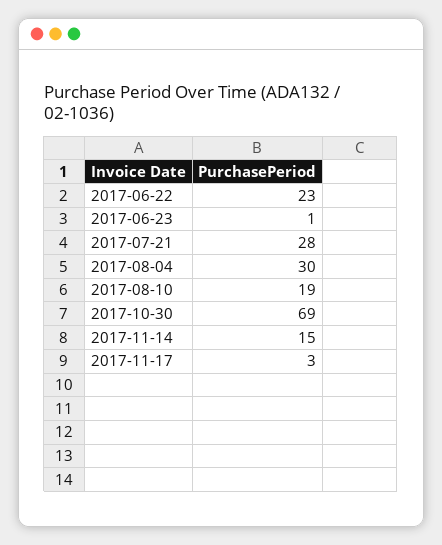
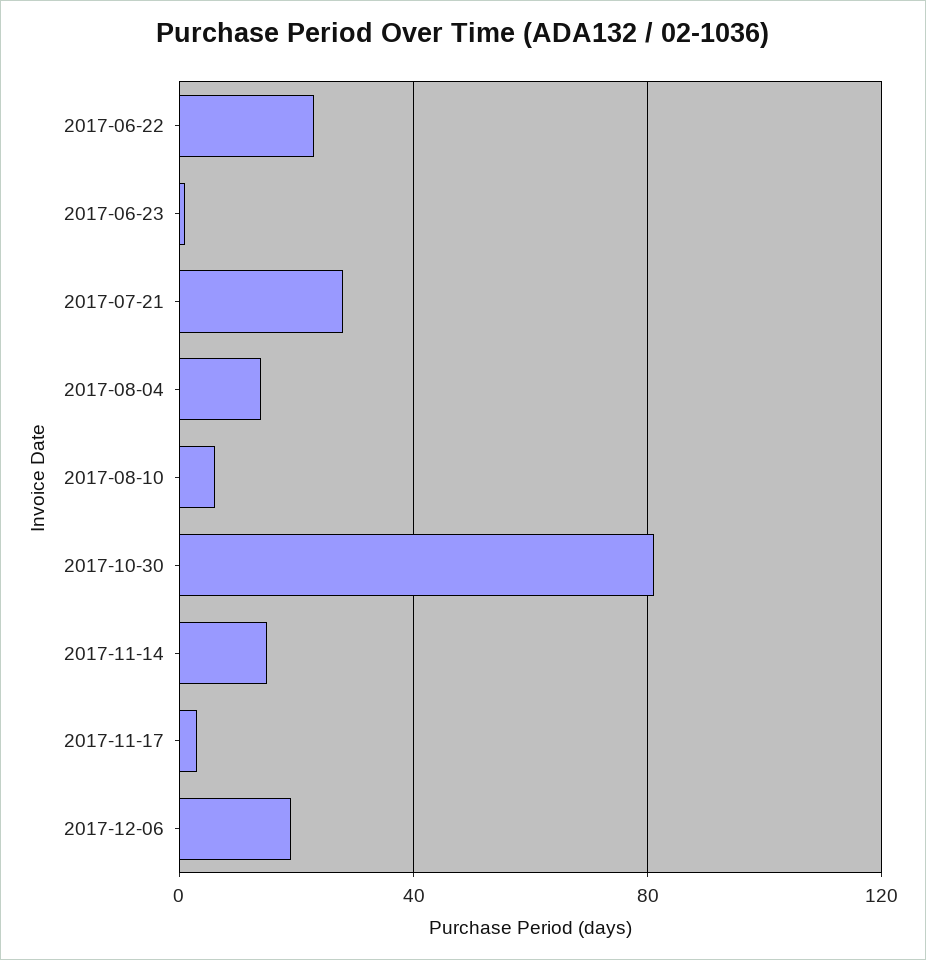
2017-08-04: 30 -> 15
2017-08-10: 19 -> 5
2017-10-30: 69 -> 80
2017-12-06: none -> 20

